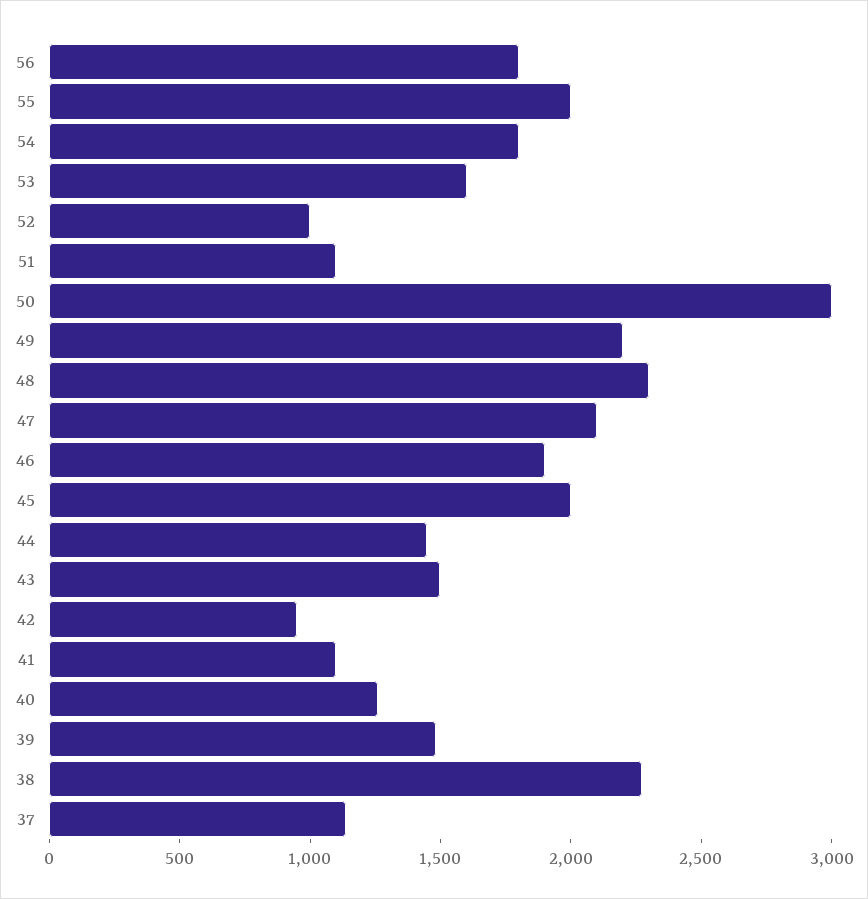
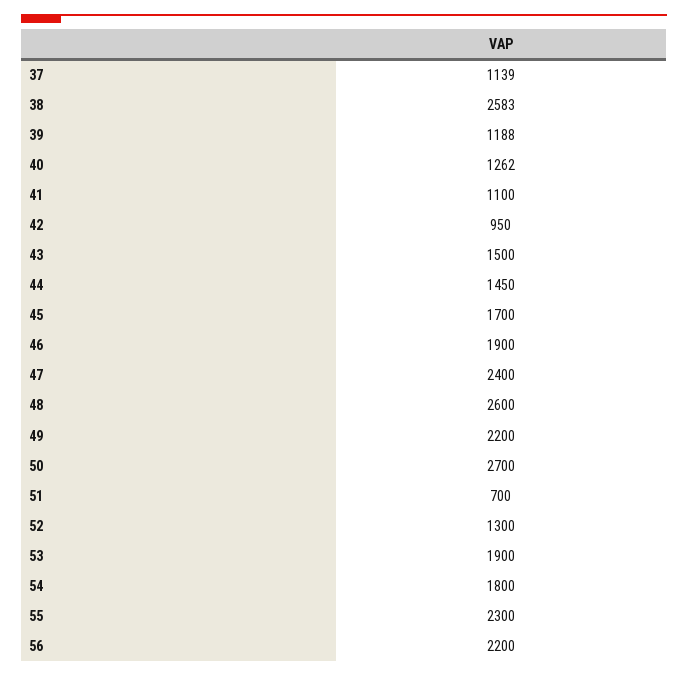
56: 1800 -> 2200
55: 2000 -> 2300
53: 1600 -> 1900
52: 1000 -> 1300
51: 1100 -> 700
50: 3000 -> 2700
48: 2300 -> 2600
47: 2100 -> 2400
45: 2000 -> 1700
39: 1500 -> 1188
38: 2300 -> 2583

